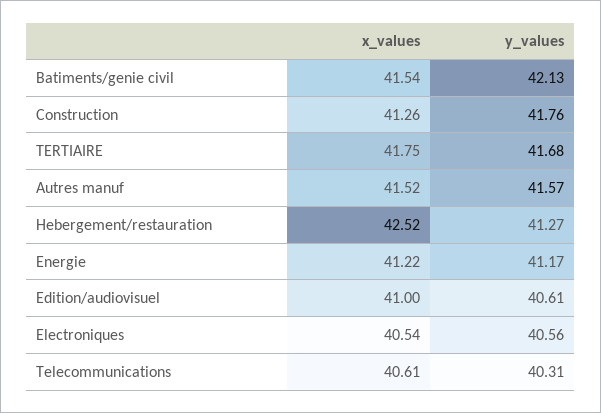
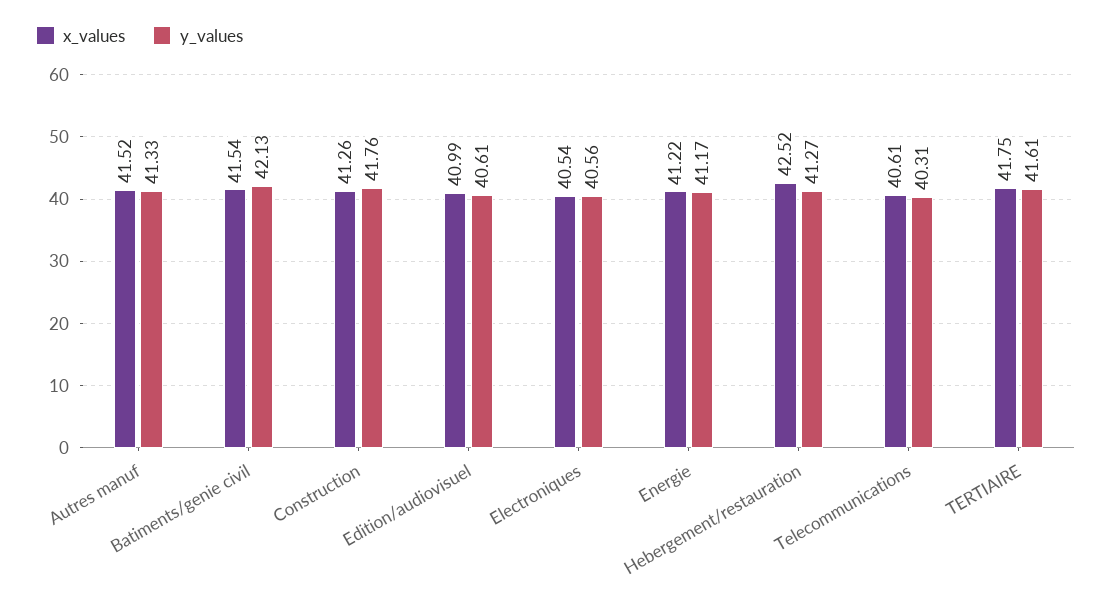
y_values, TERTIAIRE: 41.68 -> 41.61
y_values, Autres manuf: 41.57 -> 41.33
x_values, Edition/audiovisuel: 41 -> 40.99

